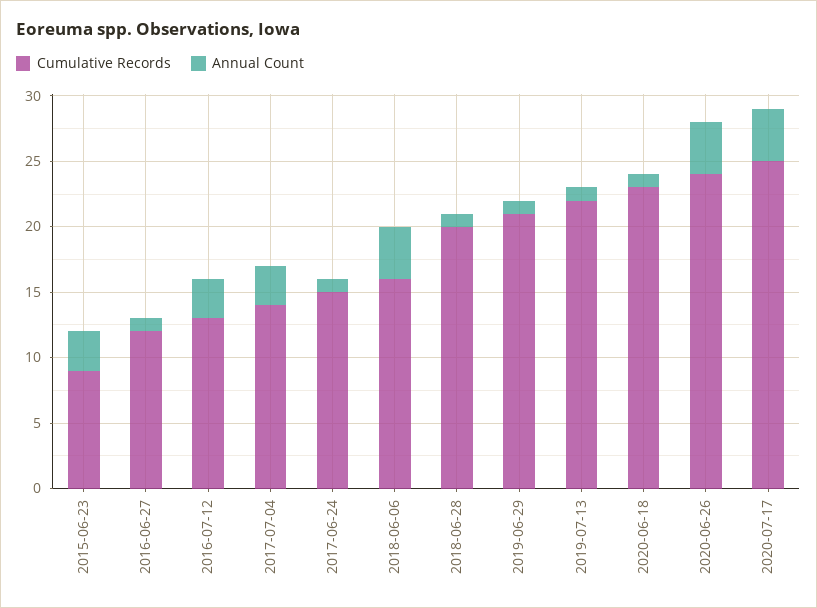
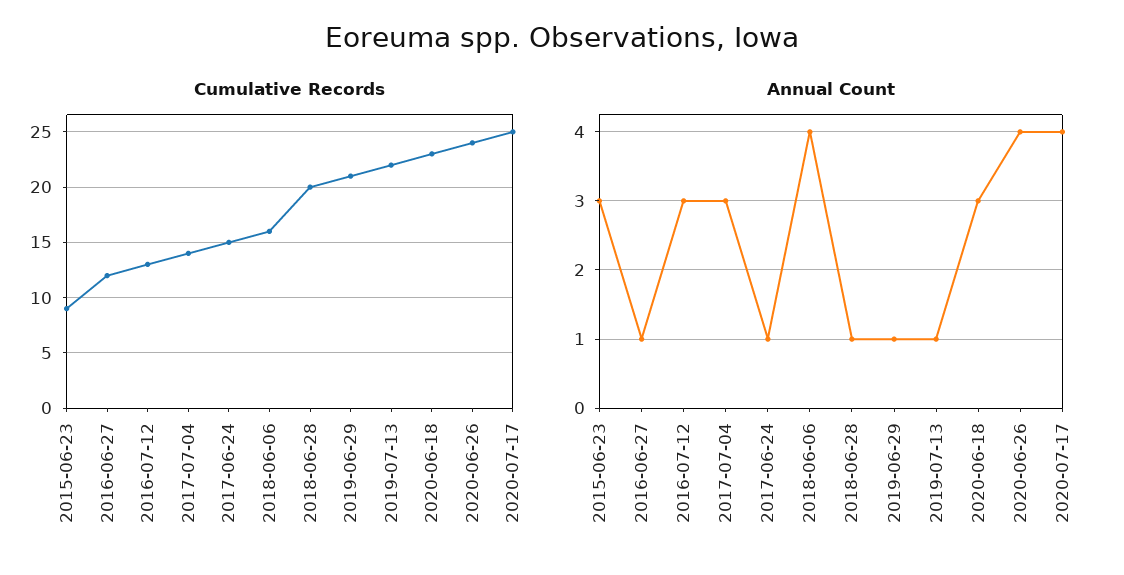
Annual Count, 2020-06-18: 1 -> 3

